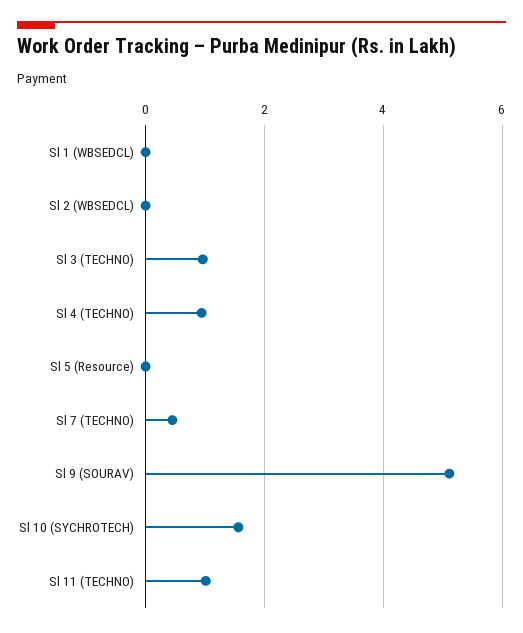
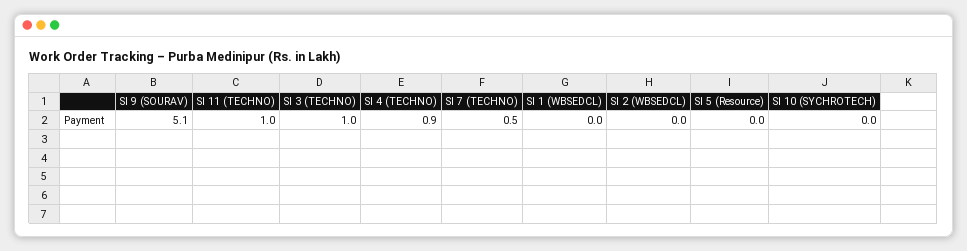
Sl 10 (SYCHROTECH): 1.6 -> 0

